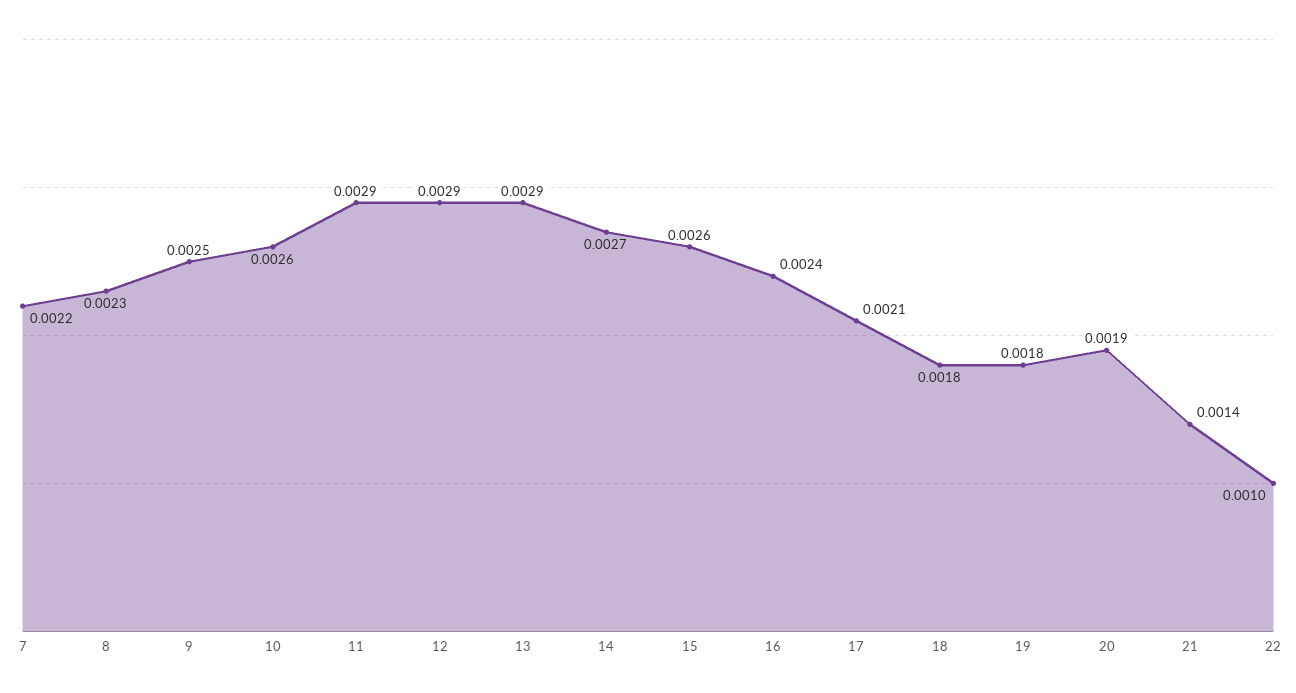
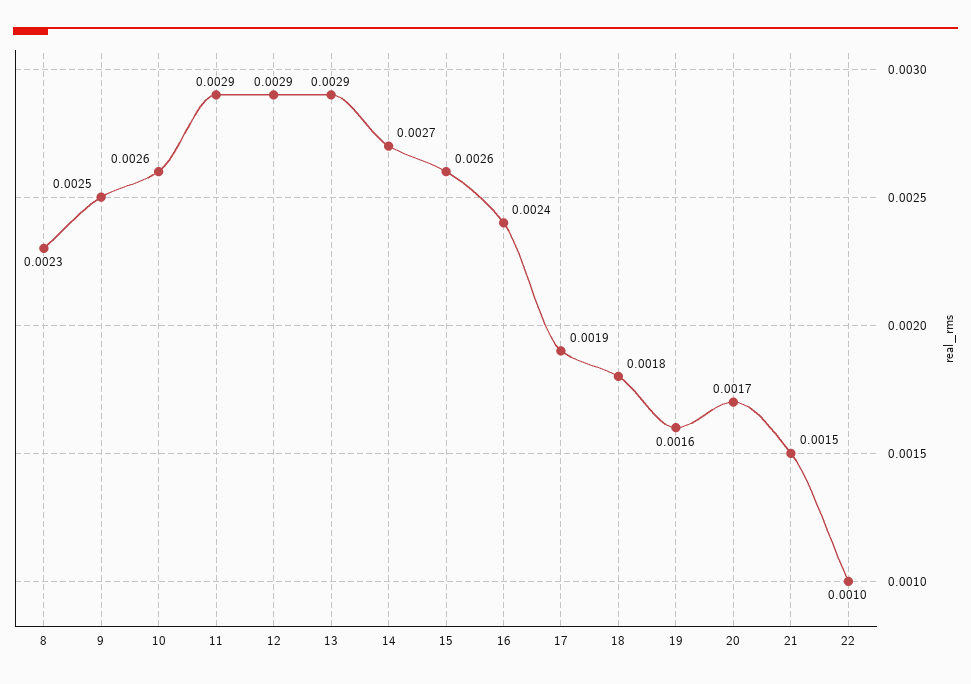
7: 0.0022 -> none
17: 0.0021 -> 0.0019
19: 0.0018 -> 0.0016
20: 0.0019 -> 0.0017
21: 0.0014 -> 0.0015

